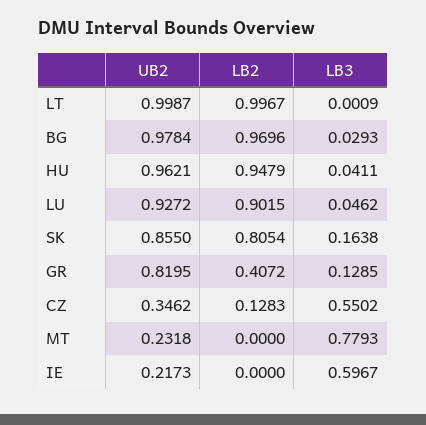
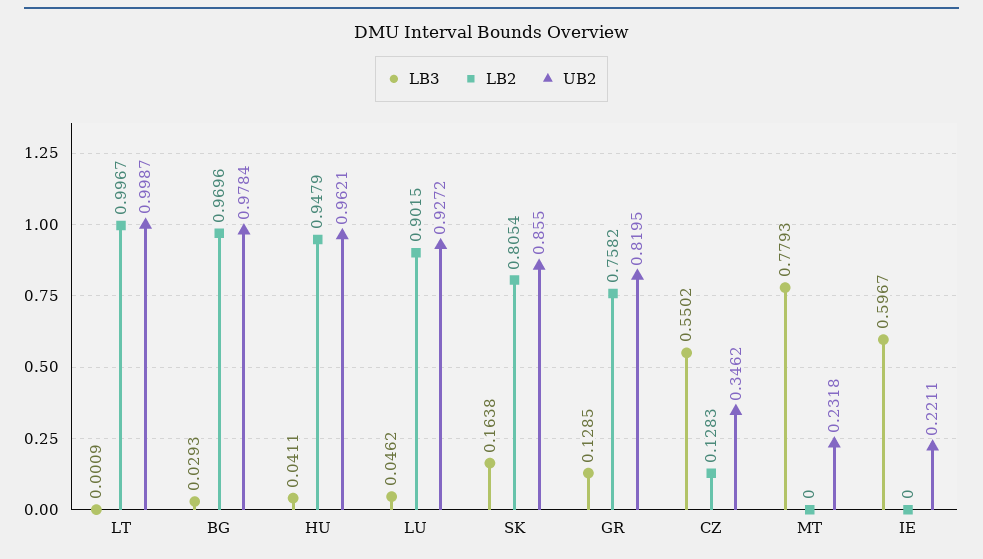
LB2, GR: 0.4072 -> 0.7582
UB2, IE: 0.2173 -> 0.2211

